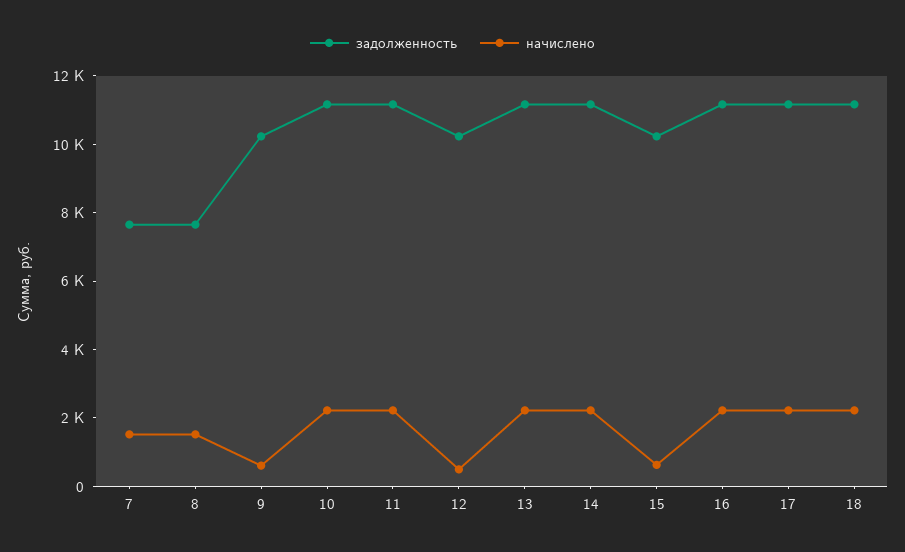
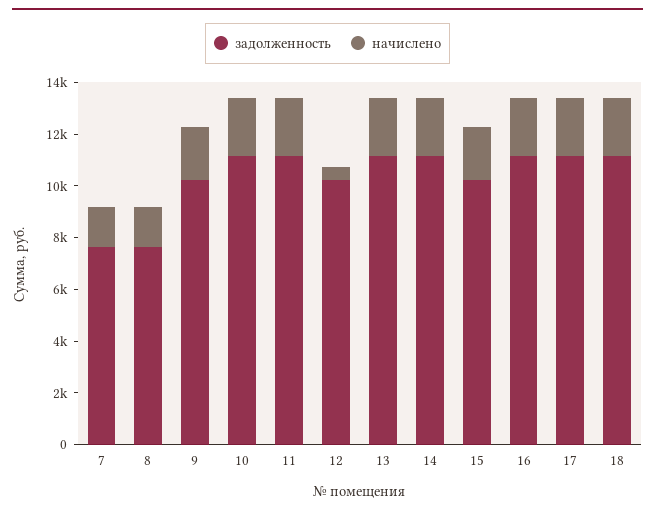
начислено, 9: 500 -> 2000
начислено, 15: 500 -> 2000

